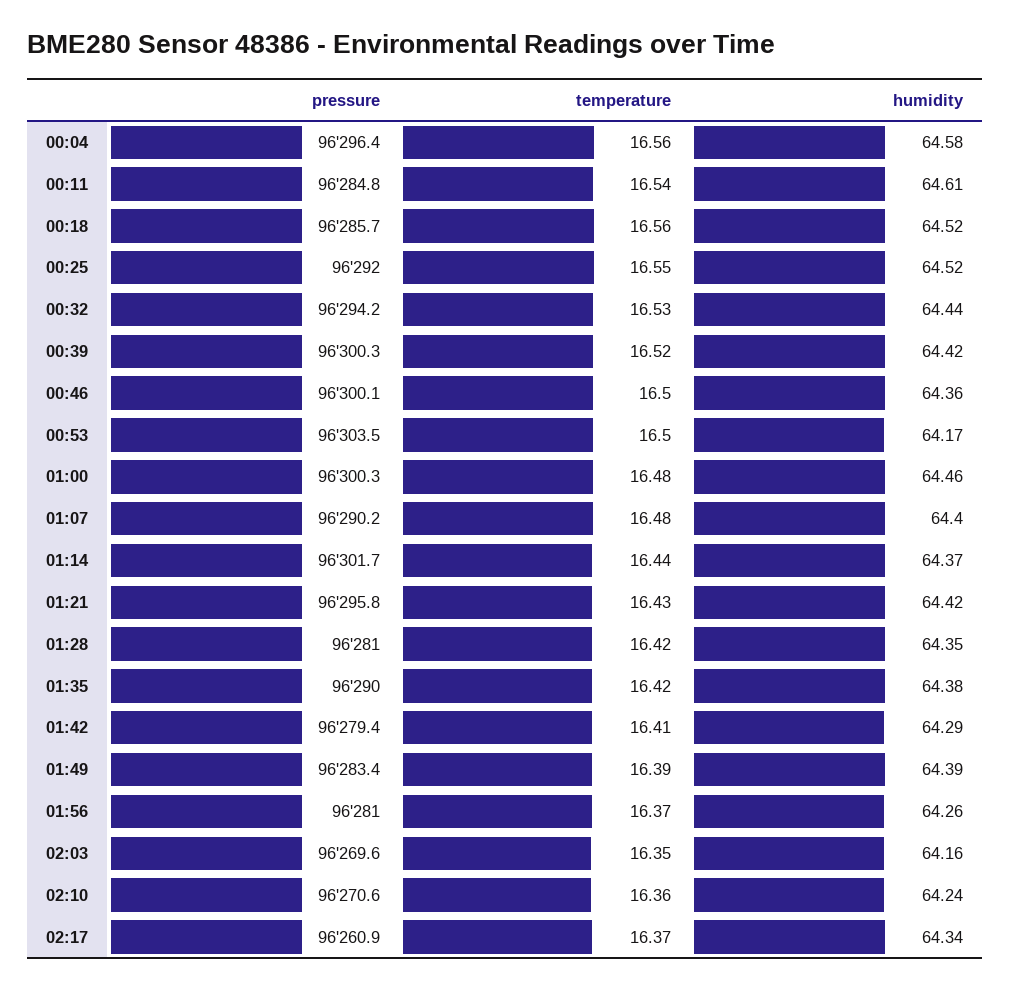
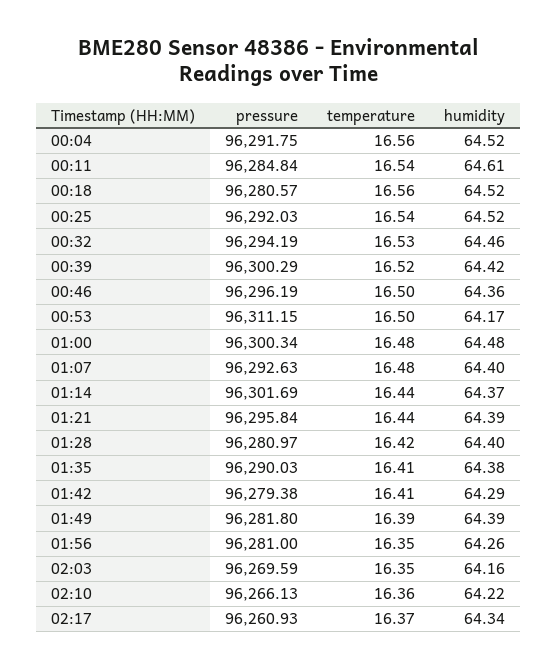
pressure, 00:04: 96296.4 -> 96291.75
humidity, 00:04: 64.58 -> 64.52
pressure, 00:18: 96285.7 -> 96280.57
temperature, 00:25: 16.55 -> 16.54
humidity, 00:32: 64.44 -> 64.46
pressure, 00:46: 96300.1 -> 96296.19
pressure, 00:53: 96303.5 -> 96311.15
humidity, 01:00: 64.46 -> 64.48
pressure, 01:07: 96290.2 -> 96292.63
temperature, 01:21: 16.43 -> 16.44
humidity, 01:21: 64.42 -> 64.39
humidity, 01:28: 64.35 -> 64.4
temperature, 01:35: 16.42 -> 16.41
pressure, 01:49: 96283.4 -> 96281.8
temperature, 01:56: 16.37 -> 16.35
pressure, 02:10: 96270.6 -> 96266.13
humidity, 02:10: 64.24 -> 64.22

